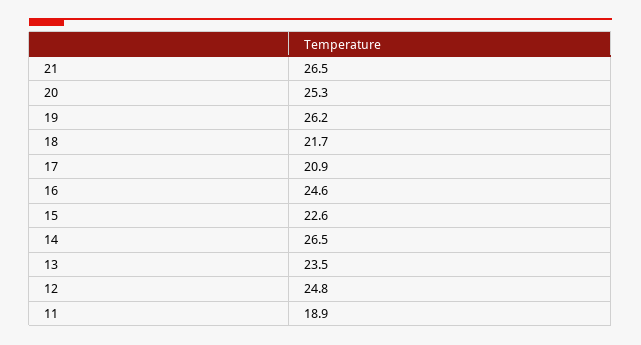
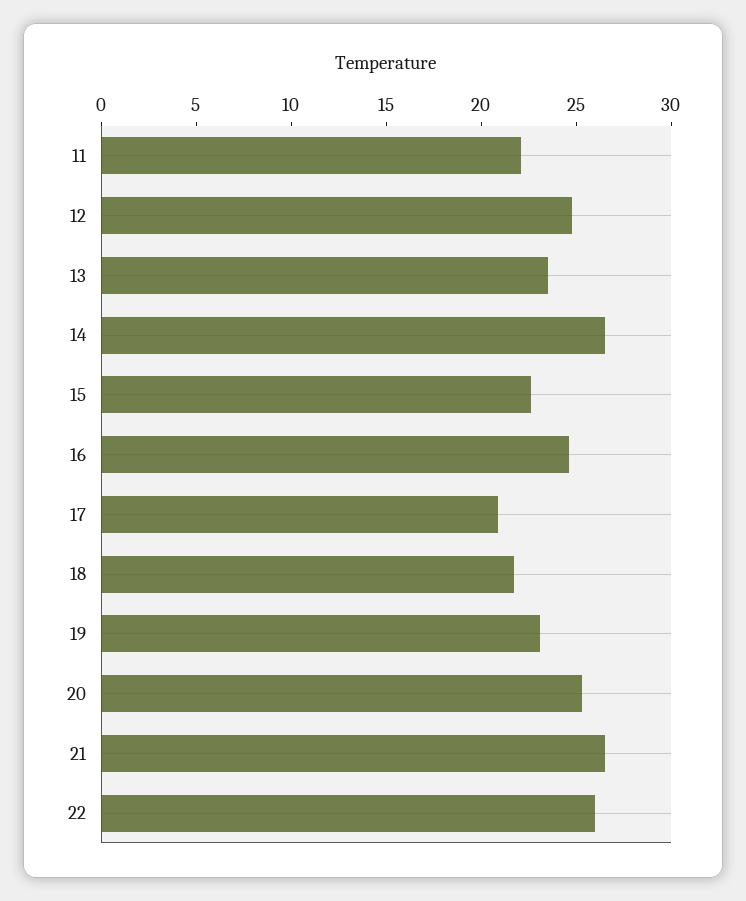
19: 26.2 -> 23
11: 18.9 -> 22
22: none -> 26

